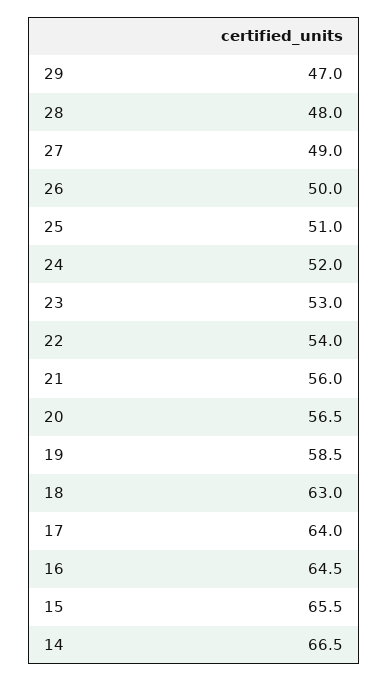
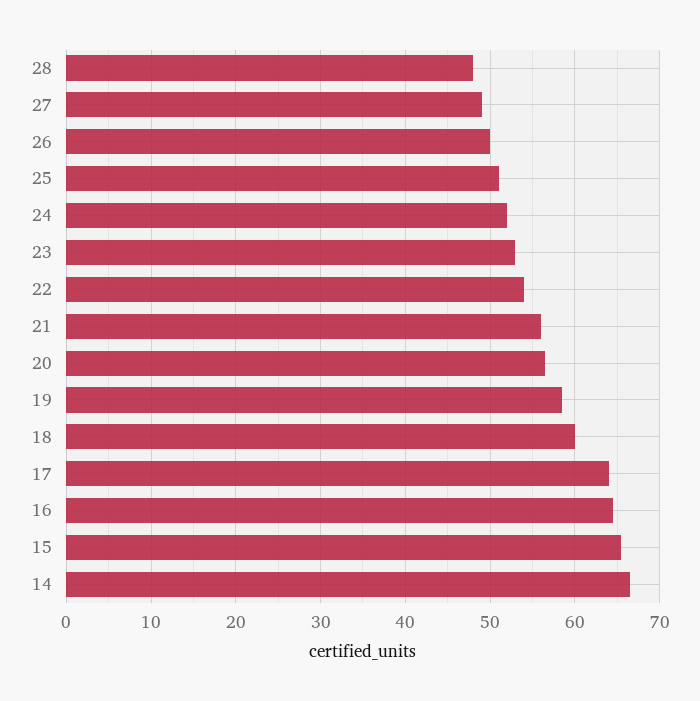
29: 47 -> none
18: 63 -> 60

